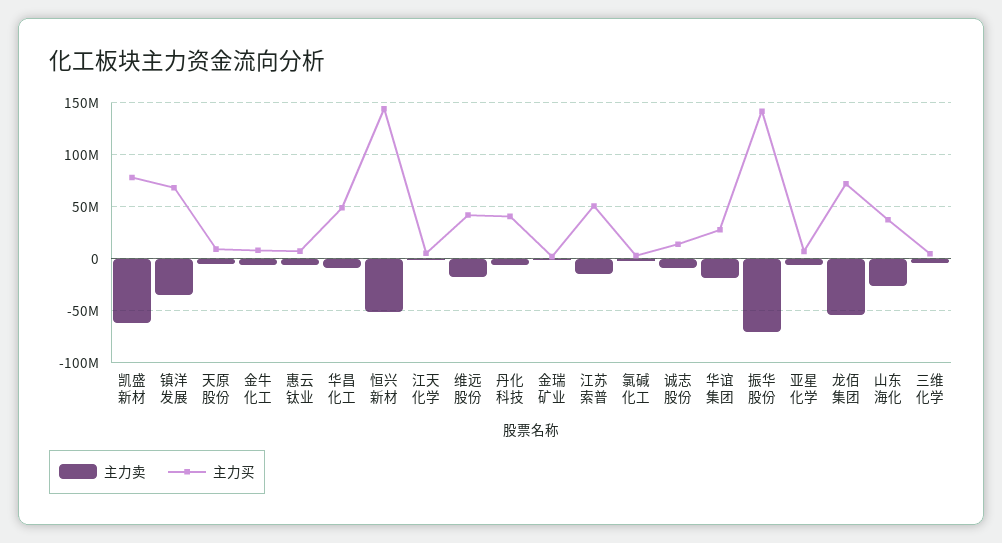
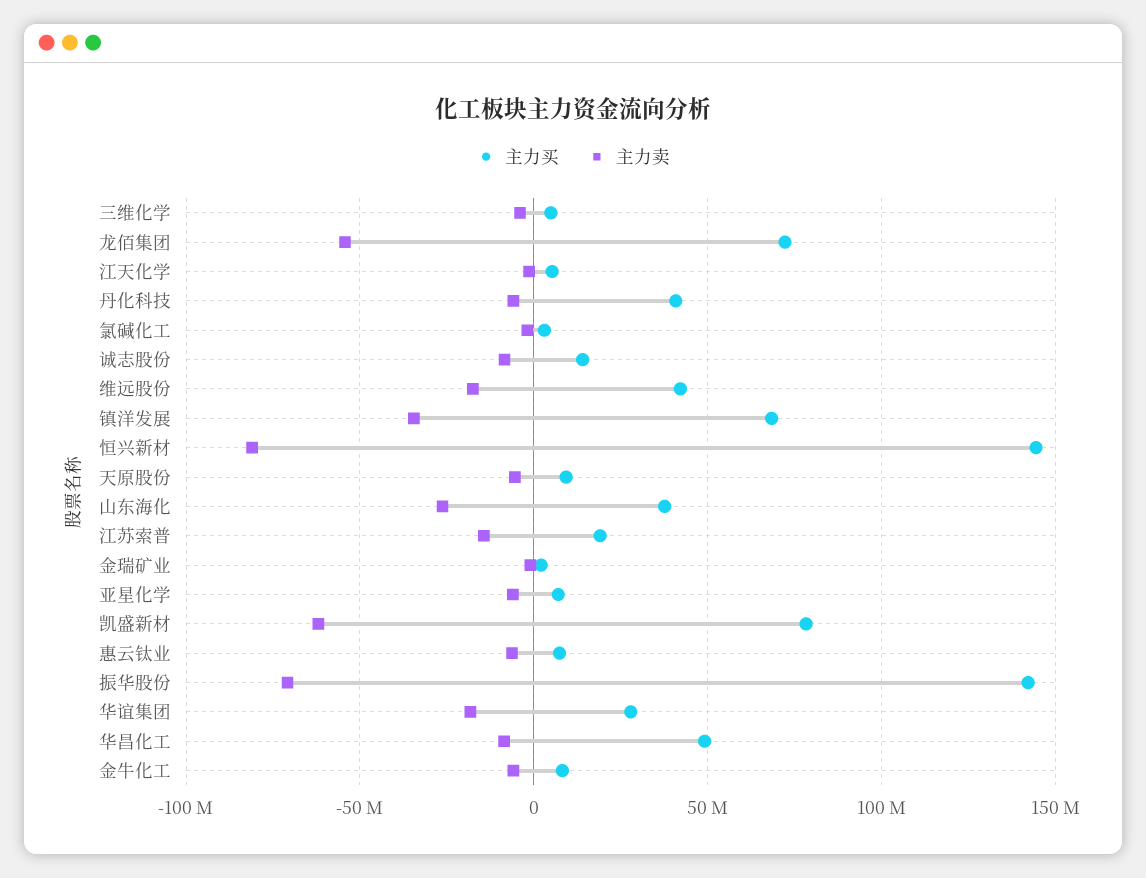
主力卖, 恒兴新材: -50000000 -> -80000000
主力买, 江苏索普: 50000000 -> 20000000

